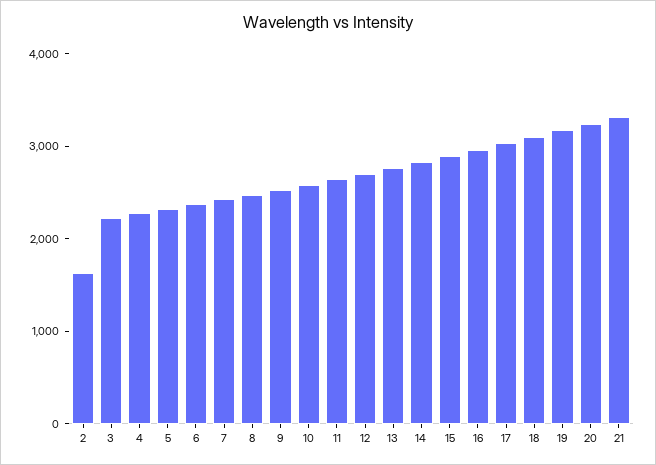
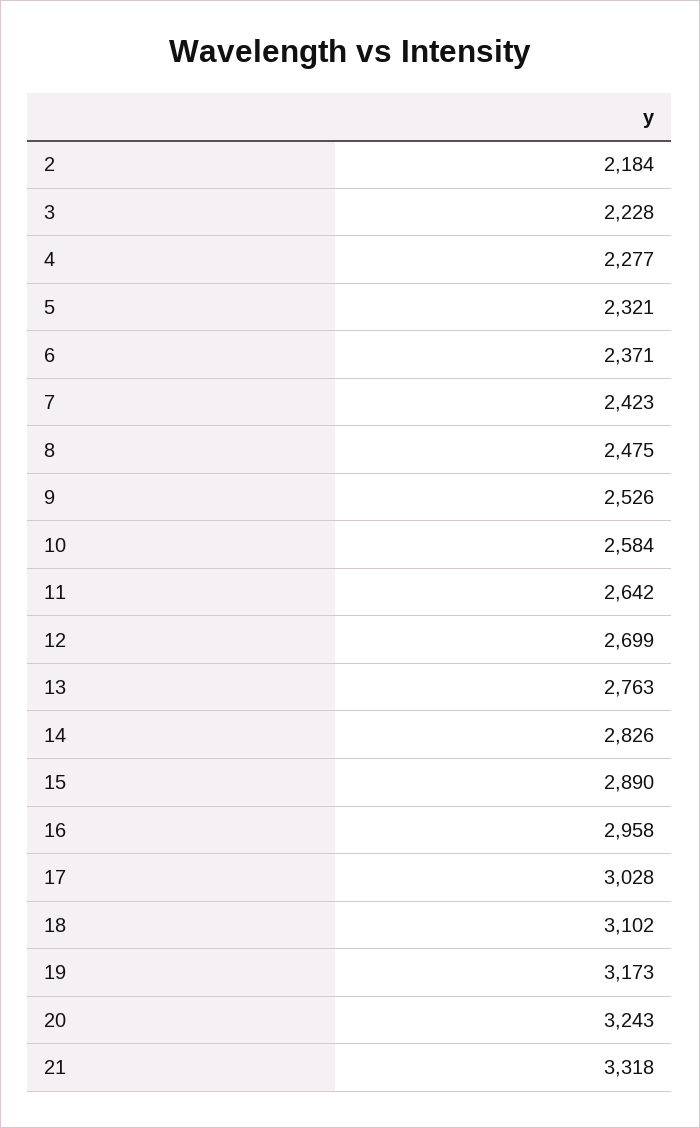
2: 1600 -> 2184

